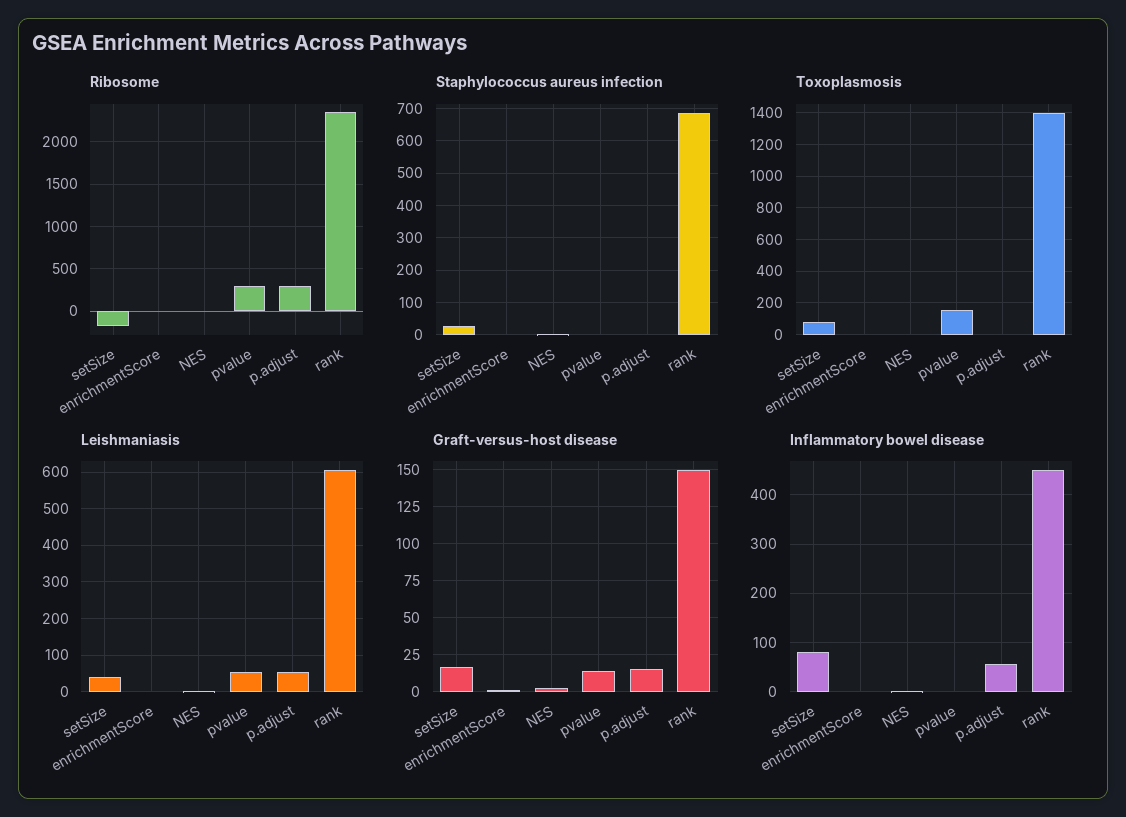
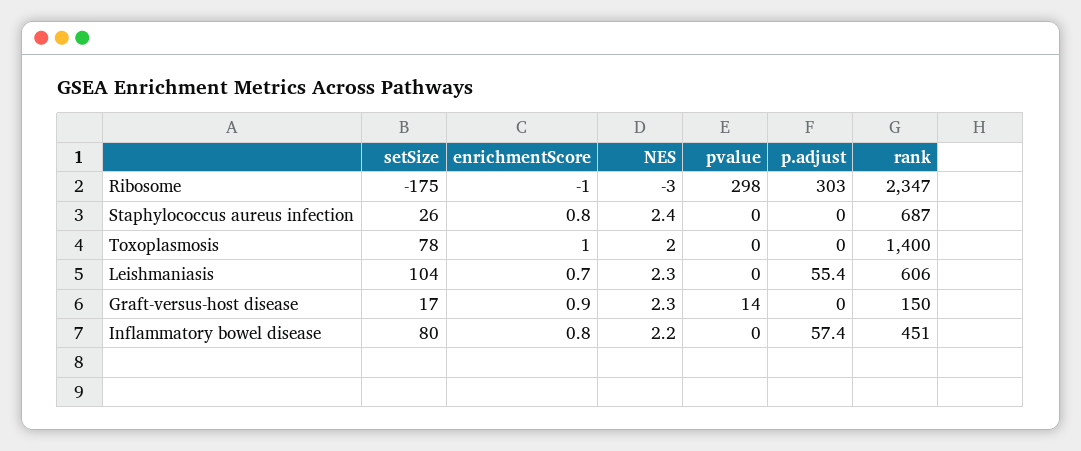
Toxoplasmosis, pvalue: 150 -> 0
Leishmaniasis, setSize: 40 -> 104
Leishmaniasis, pvalue: 60 -> 0
Graft-versus-host disease, p.adjust: 15 -> 0

